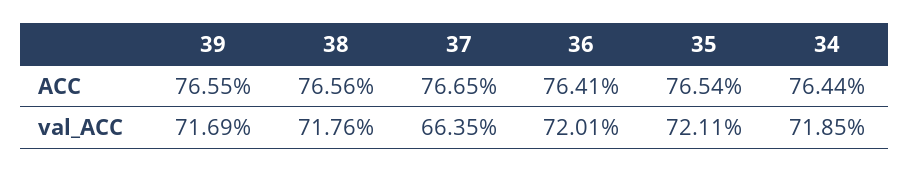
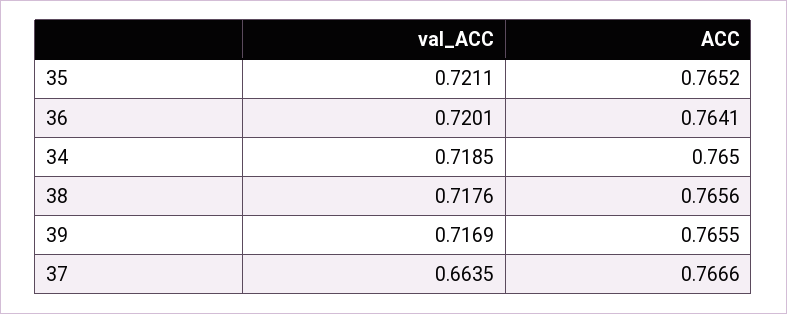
37, ACC: 0.7665 -> 0.7666
35, ACC: 0.7654 -> 0.7652
34, ACC: 0.7644 -> 0.765

